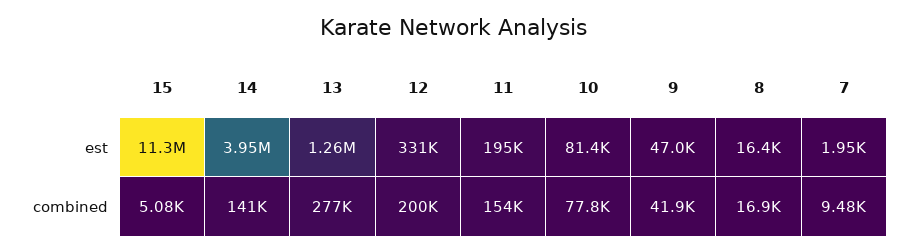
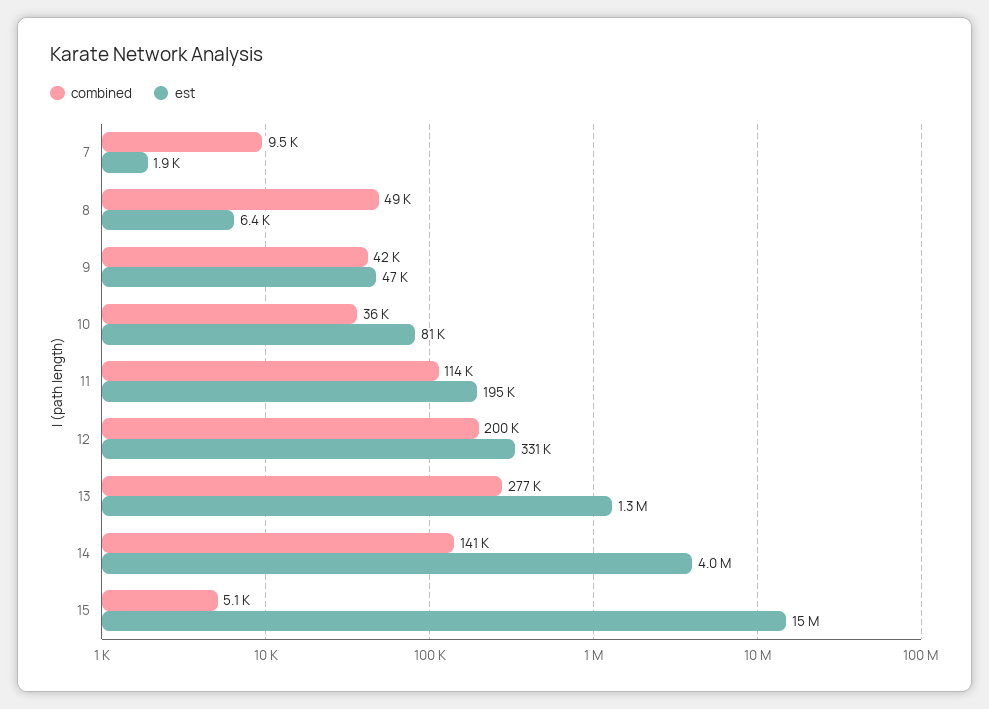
est, 15: 11300000 -> 15000000
est, 8: 16400 -> 6400
combined, 11: 154000 -> 114000
combined, 10: 77800 -> 36000
combined, 8: 16900 -> 49000

